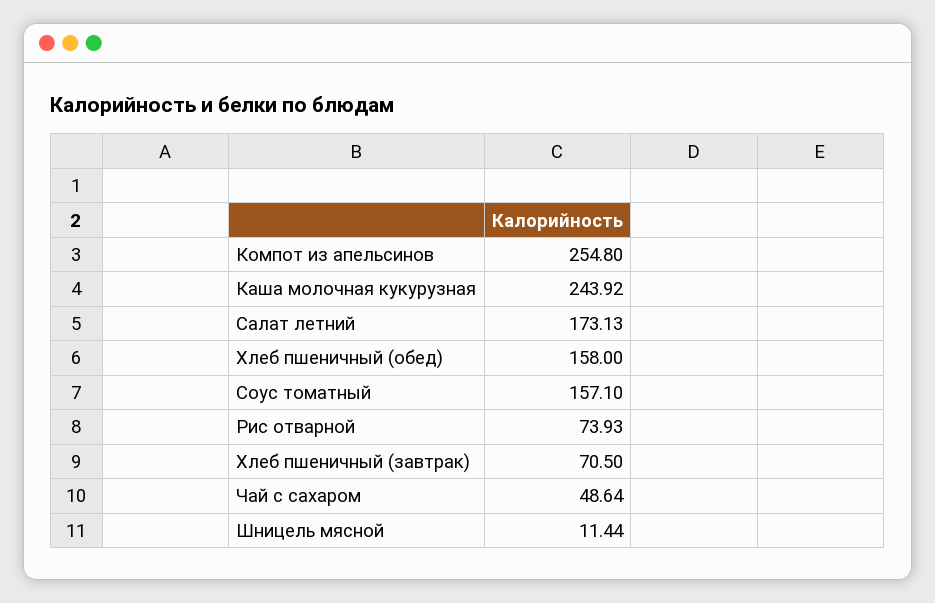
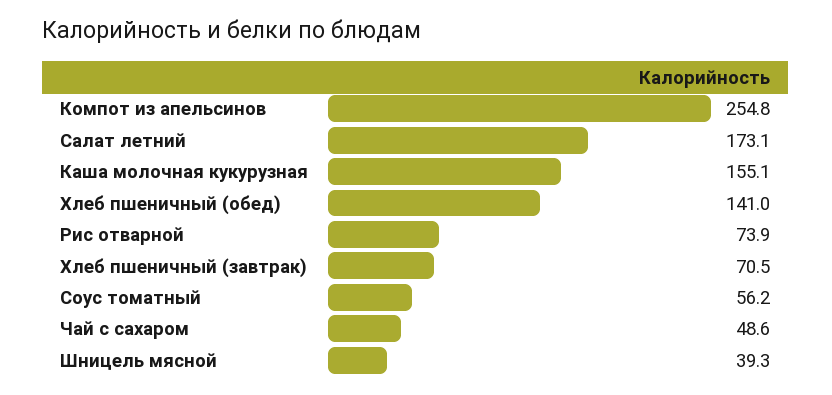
Каша молочная кукурузная: 243.92 -> 155.1
Хлеб пшеничный (обед): 158 -> 141
Соус томатный: 157.1 -> 56.2
Шницель мясной: 11.44 -> 39.3

